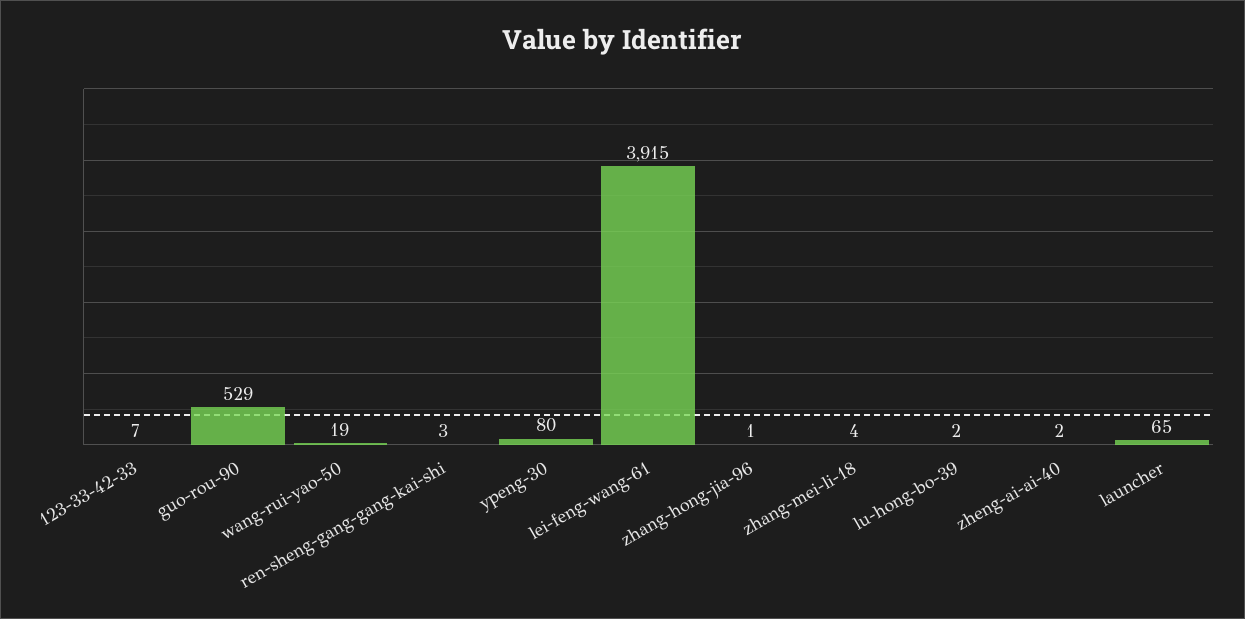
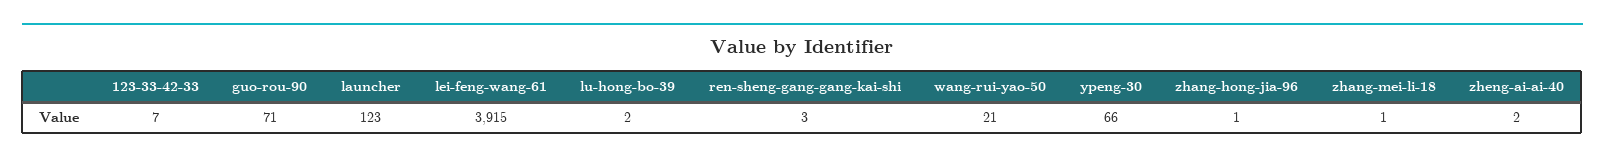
guo-rou-90: 529 -> 71
wang-rui-yao-50: 19 -> 21
ypeng-30: 80 -> 66
zhang-mei-li-18: 4 -> 1
launcher: 65 -> 123

